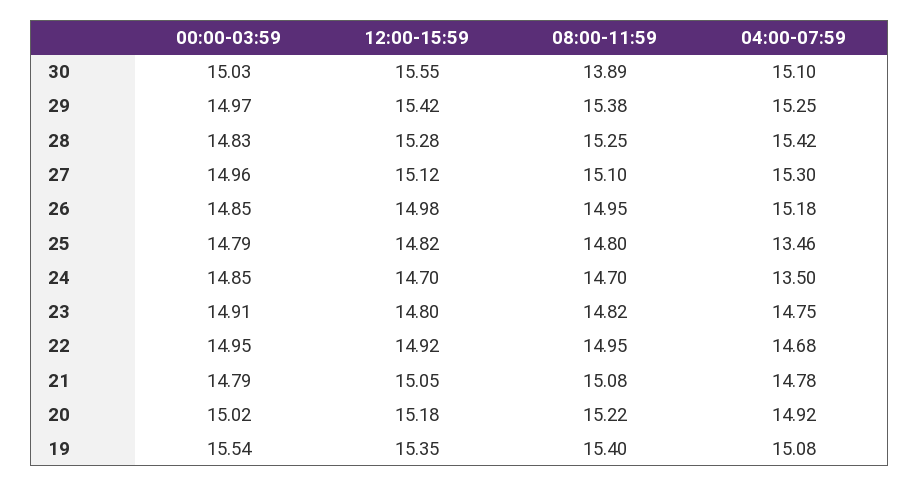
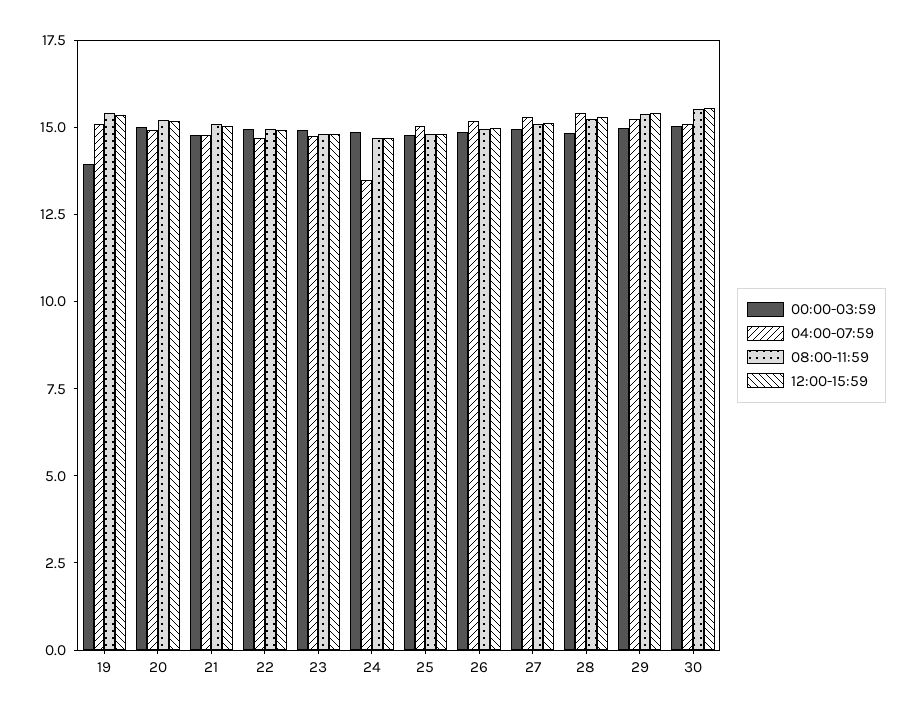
08:00-11:59, 30: 13.89 -> 15.5
04:00-07:59, 25: 13.46 -> 15
00:00-03:59, 19: 15.54 -> 14

